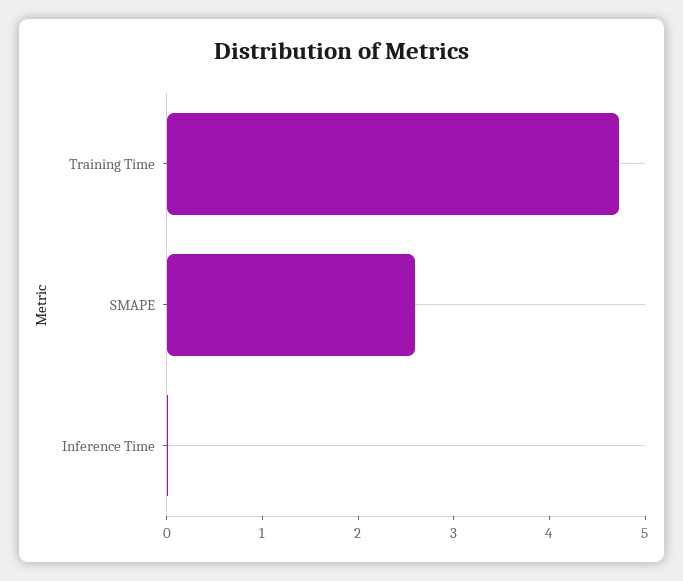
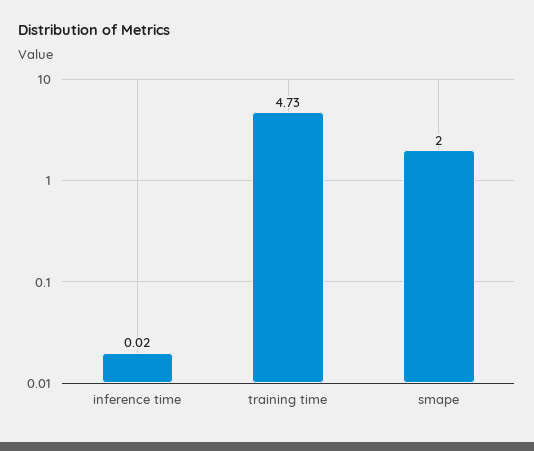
SMAPE: 2.6 -> 2

